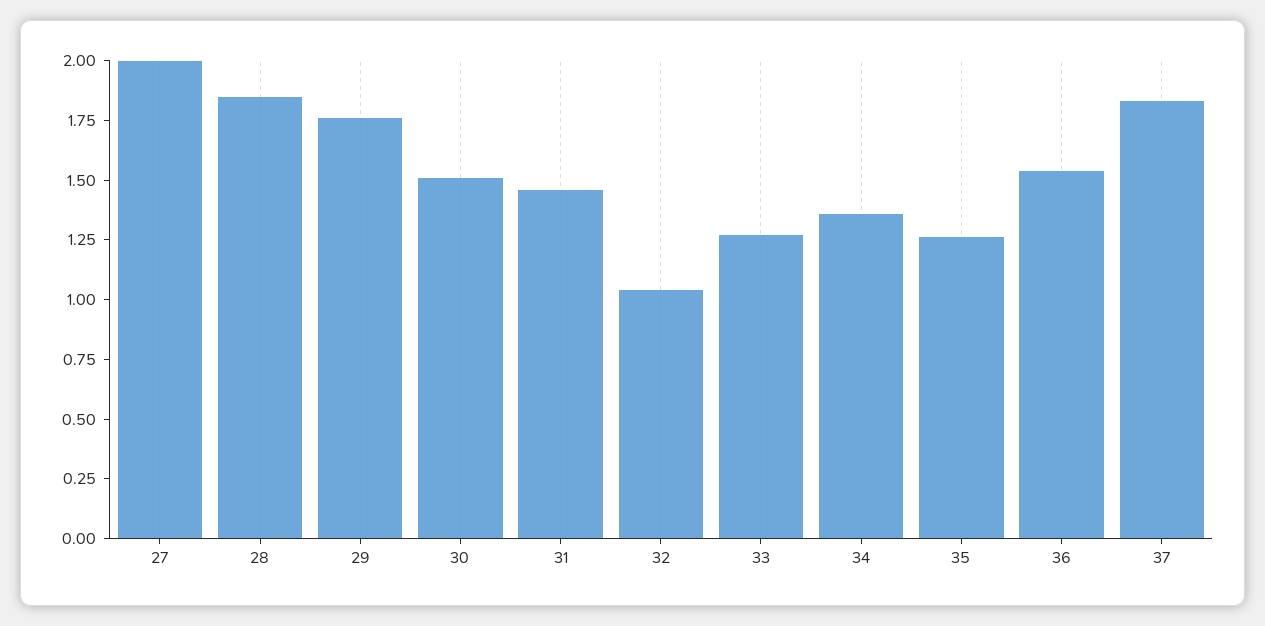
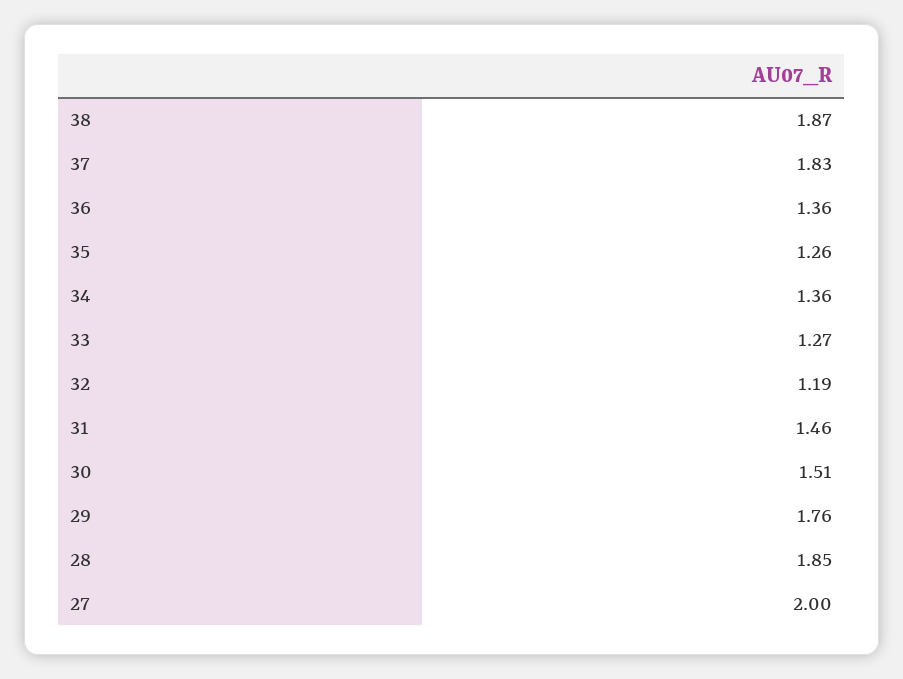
32: 1.05 -> 1.19
36: 1.55 -> 1.36
38: none -> 1.87

